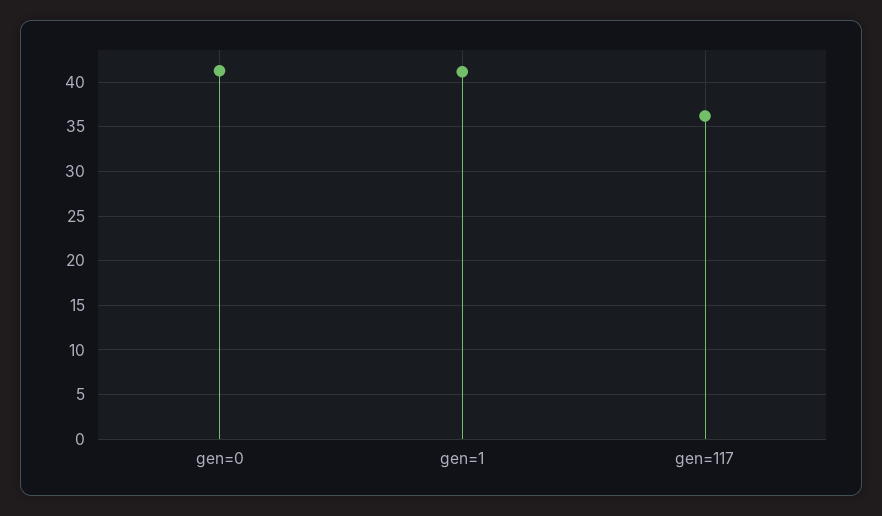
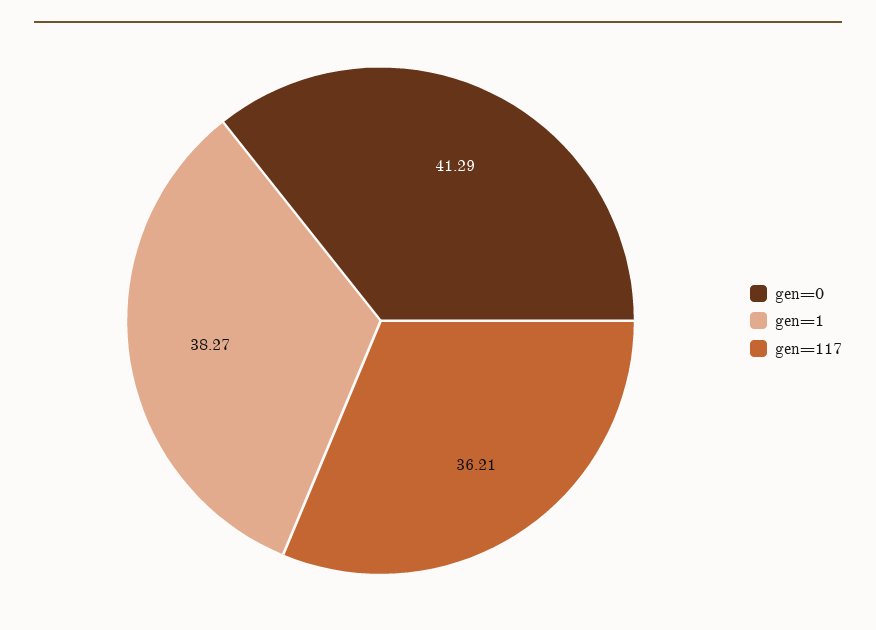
gen=1: 41 -> 38.27

